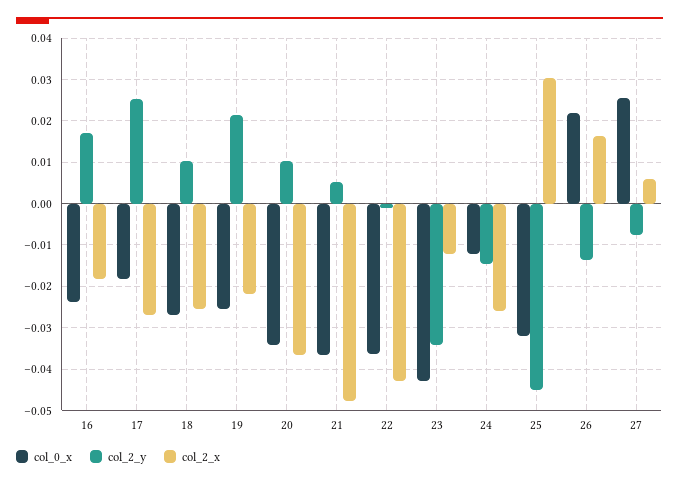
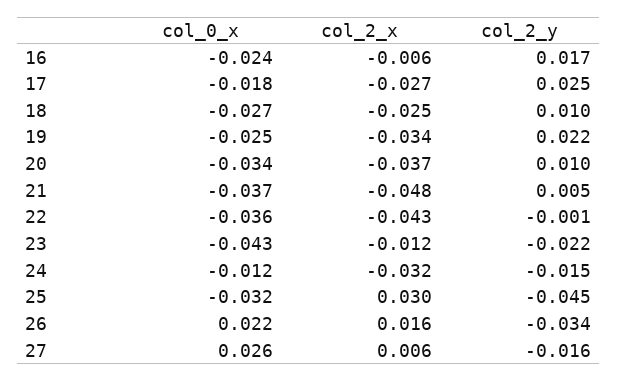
col_2_x, 16: -0.018 -> -0.006
col_2_x, 19: -0.022 -> -0.034
col_2_y, 23: -0.034 -> -0.022
col_2_x, 24: -0.026 -> -0.032
col_2_y, 26: -0.014 -> -0.034
col_2_y, 27: -0.008 -> -0.016

